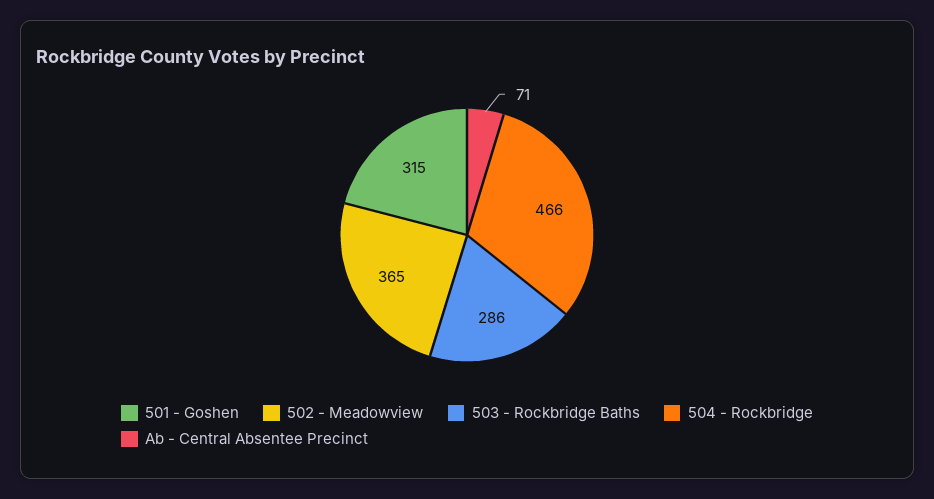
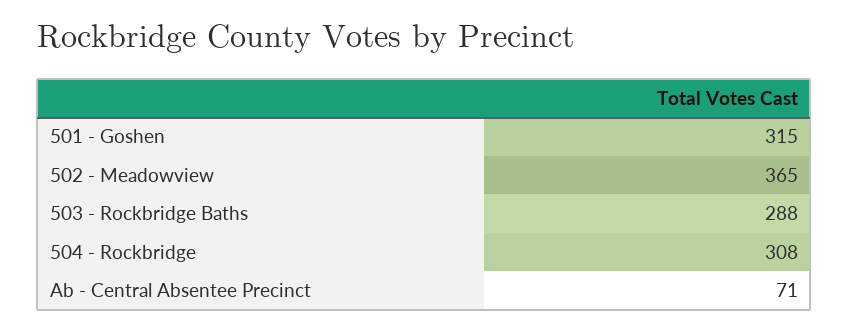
503 - Rockbridge Baths: 286 -> 288
504 - Rockbridge: 466 -> 308

